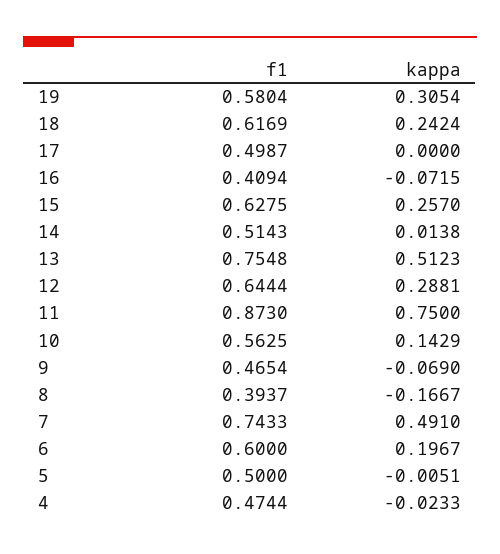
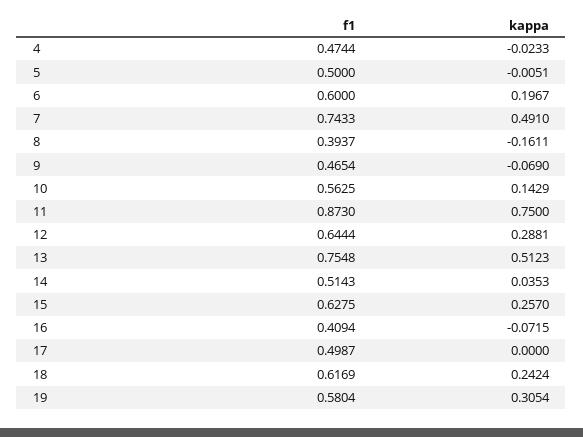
kappa, 14: 0.0138 -> 0.0353
kappa, 8: -0.1667 -> -0.1611

